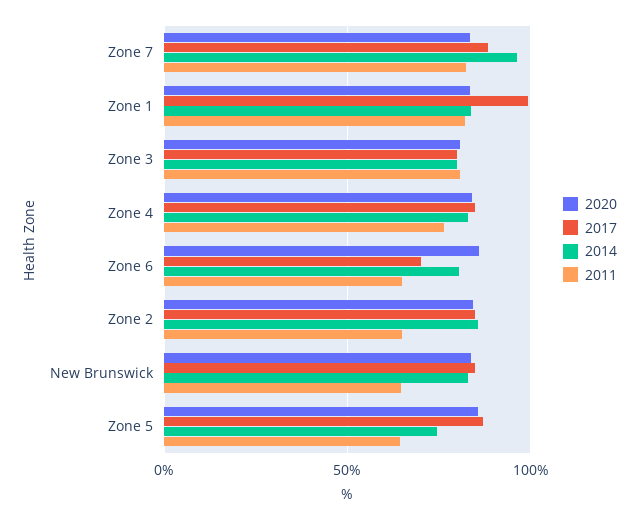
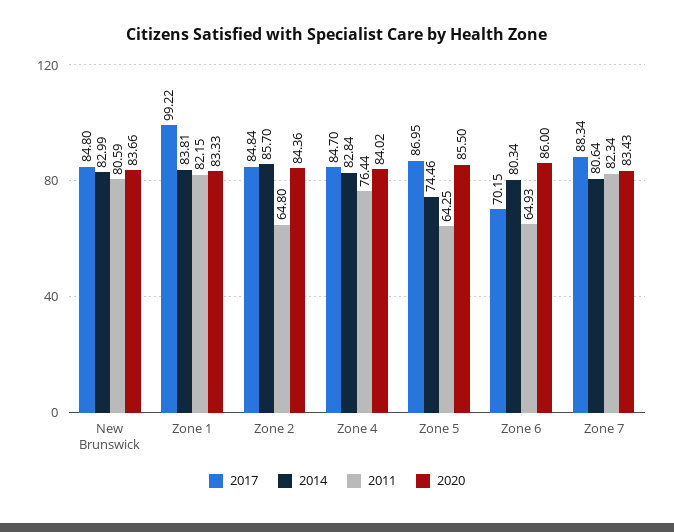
2014, Zone 7: 95 -> 80.64
2020, Zone 3: 80 -> none
2017, Zone 3: 80 -> none
2014, Zone 3: 80 -> none
2011, Zone 3: 80 -> none
2011, New Brunswick: 65 -> 80.59

